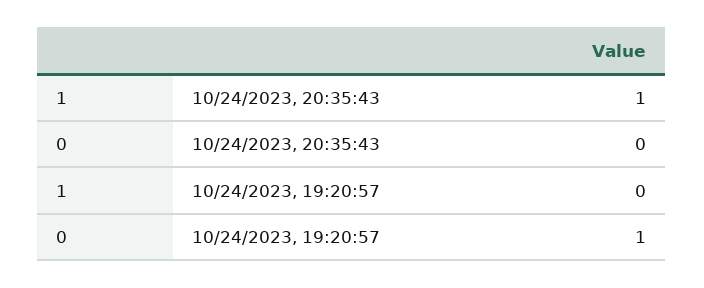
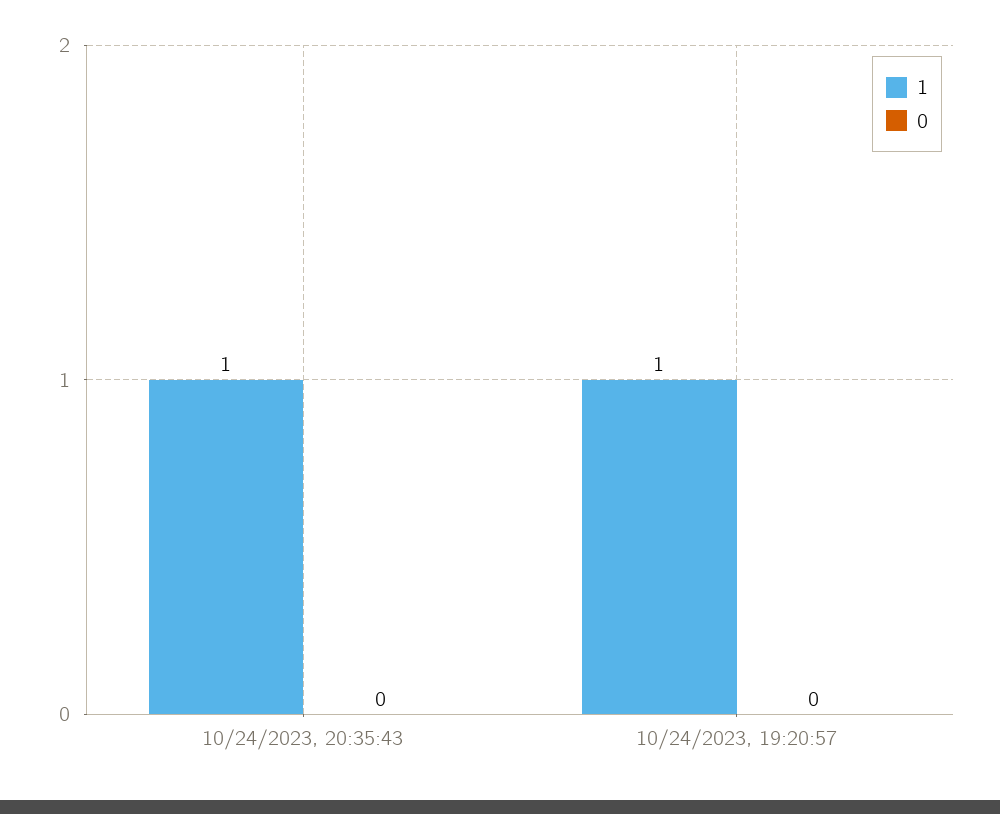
1, 10/24/2023, 19:20:57: 0 -> 1
0, 10/24/2023, 19:20:57: 1 -> 0

